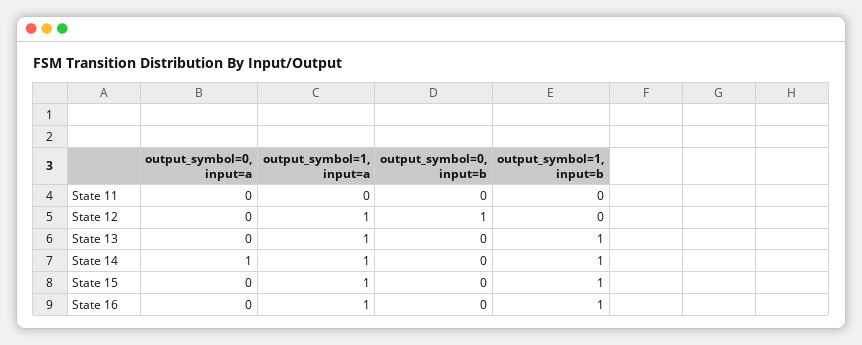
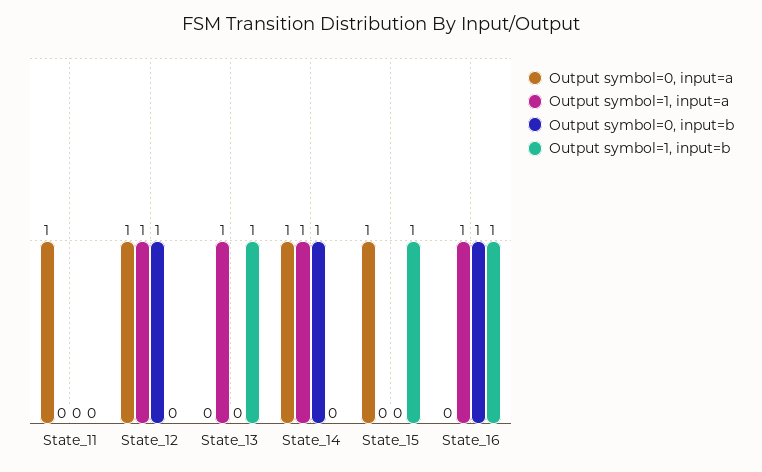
output_symbol=0, input=a, State 11: 0 -> 1
output_symbol=0, input=a, State 12: 0 -> 1
output_symbol=0, input=b, State 14: 0 -> 1
output_symbol=1, input=b, State 14: 1 -> 0
output_symbol=0, input=a, State 15: 0 -> 1
output_symbol=1, input=a, State 15: 1 -> 0
output_symbol=0, input=b, State 16: 0 -> 1

